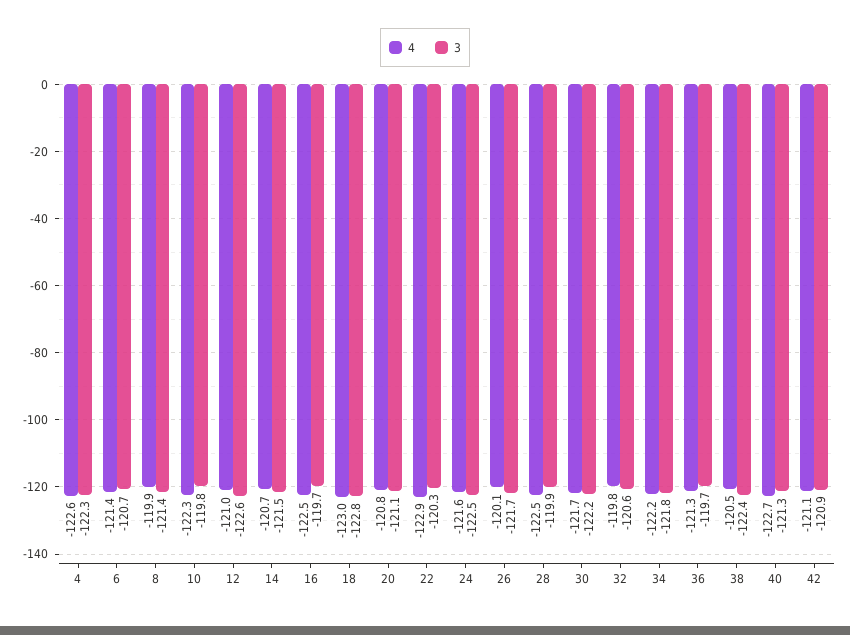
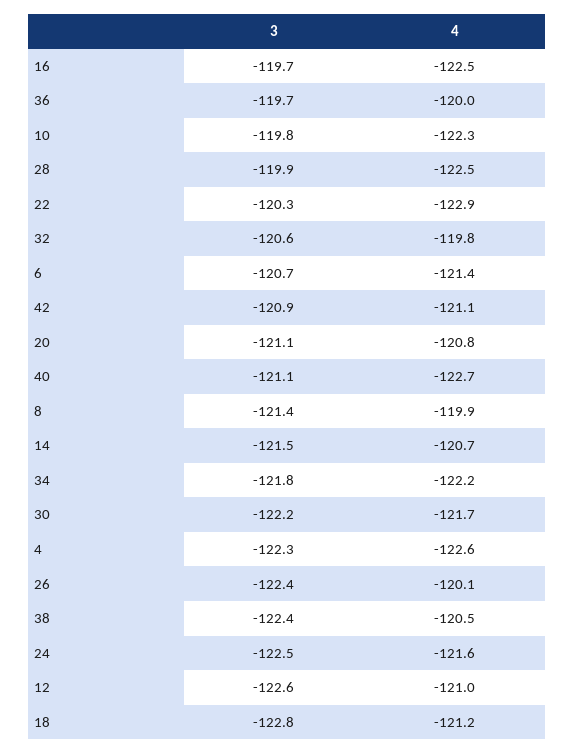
4, 18: -123 -> -121.2
3, 26: -121.7 -> -122.4
4, 36: -121.3 -> -120
3, 40: -121.3 -> -121.1

